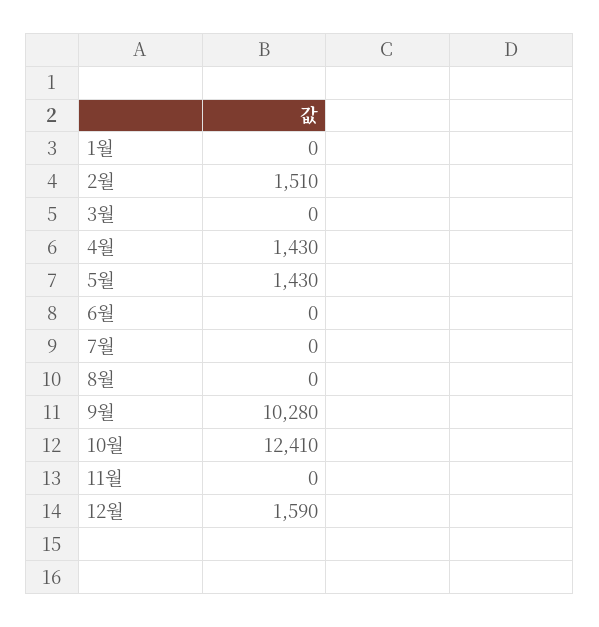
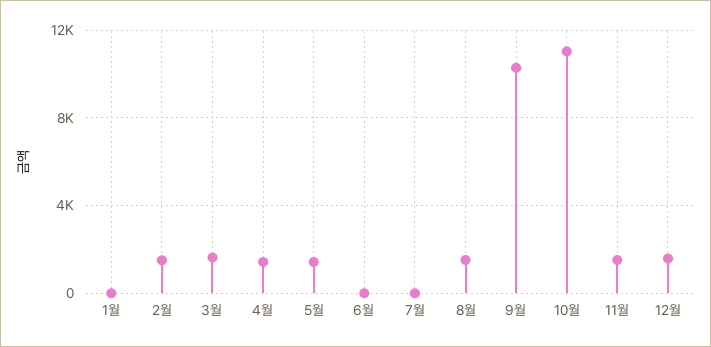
3월: 0 -> 1500
8월: 0 -> 1500
10월: 12410 -> 11000
11월: 0 -> 1500

